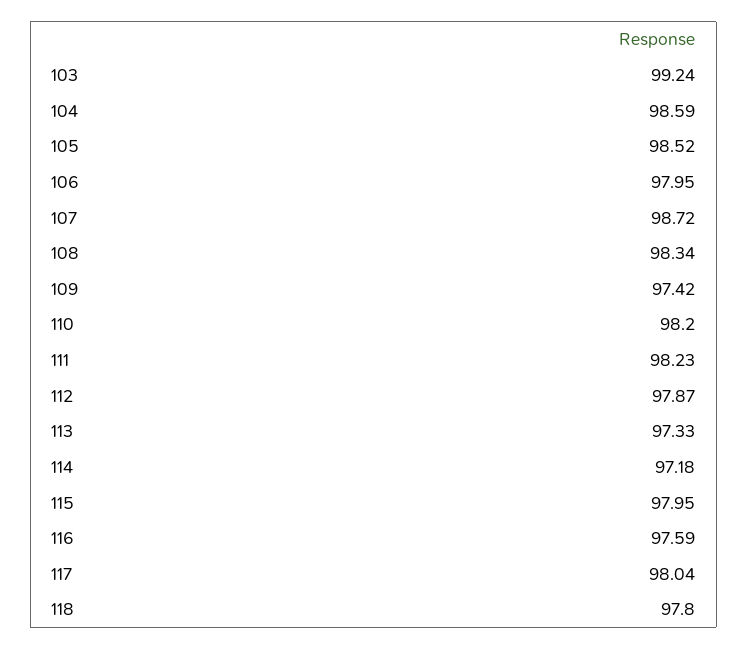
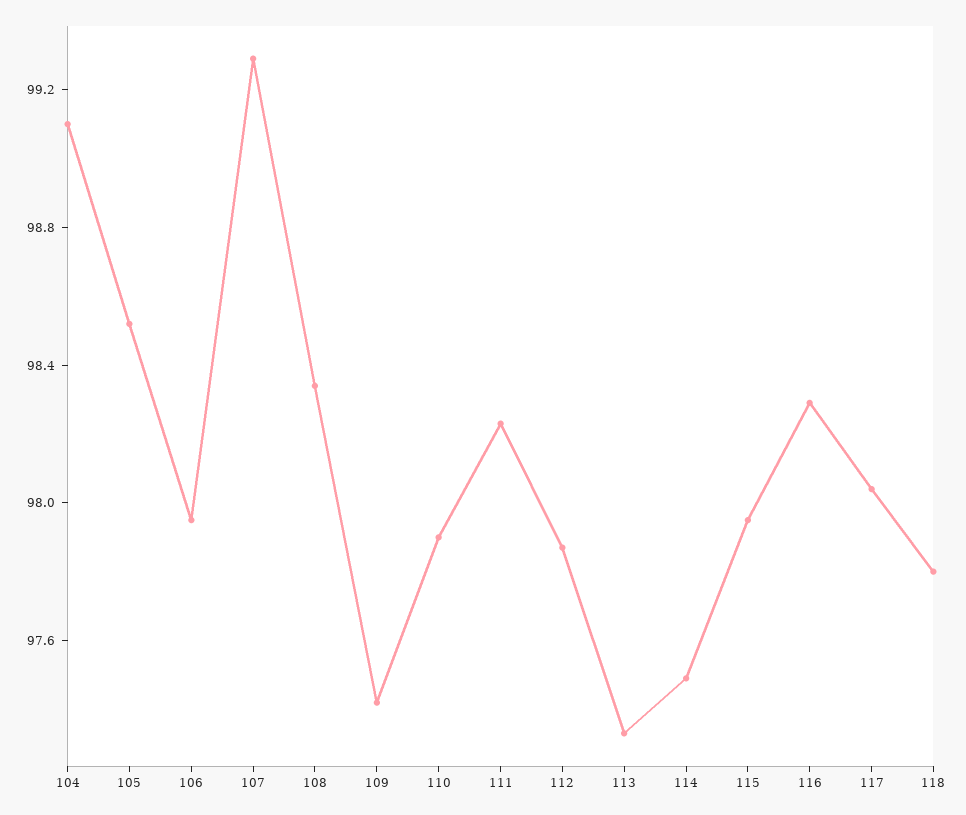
103: 99.24 -> none
104: 98.59 -> 99.1
107: 98.72 -> 99.3
110: 98.2 -> 97.9
114: 97.18 -> 97.5
116: 97.59 -> 98.3

